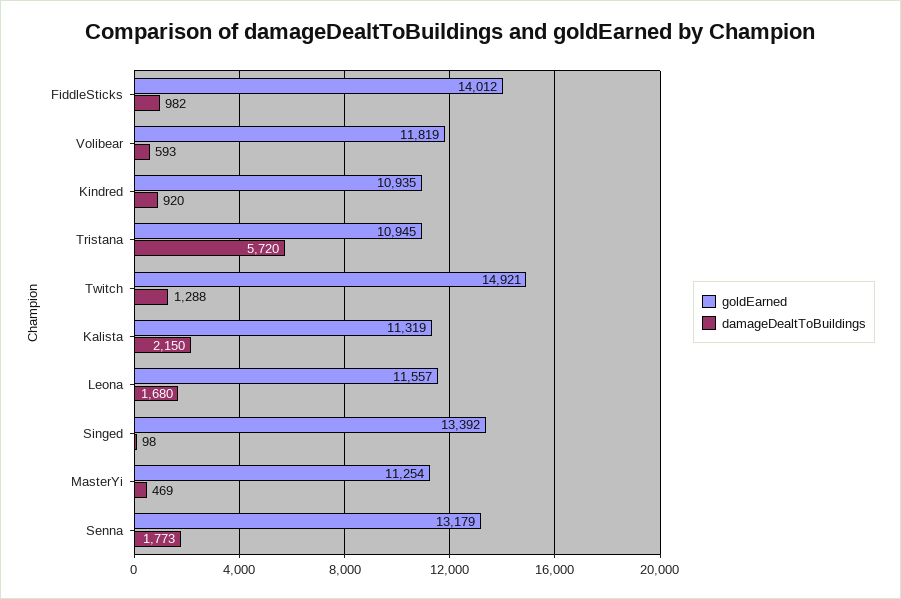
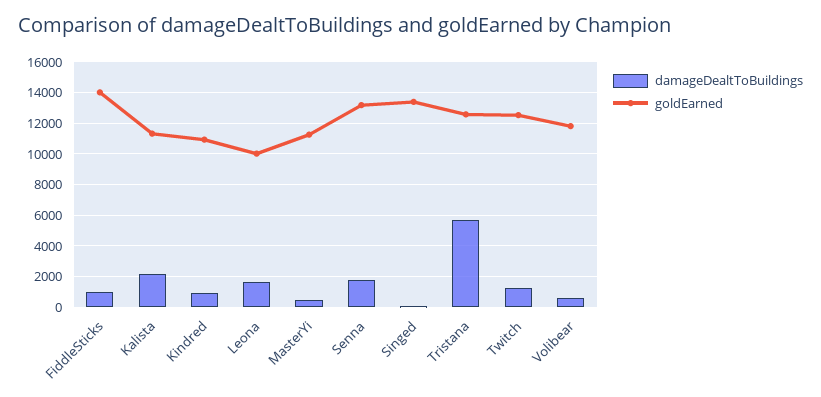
goldEarned, Tristana: 10945 -> 12500
goldEarned, Twitch: 14921 -> 12500
goldEarned, Leona: 11557 -> 10000

